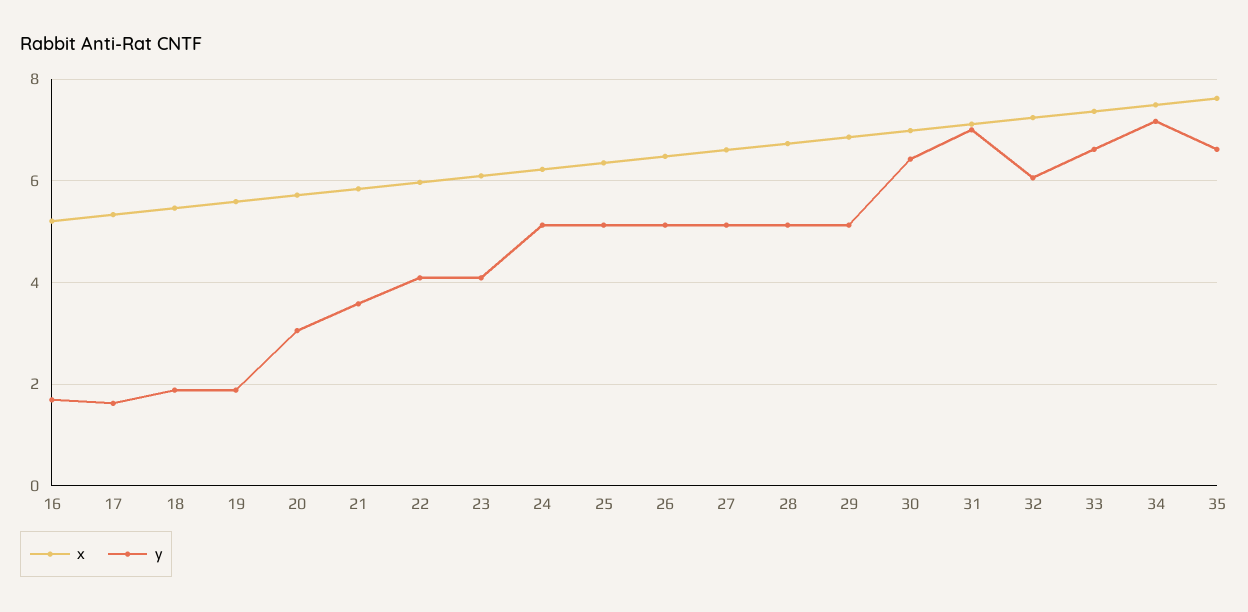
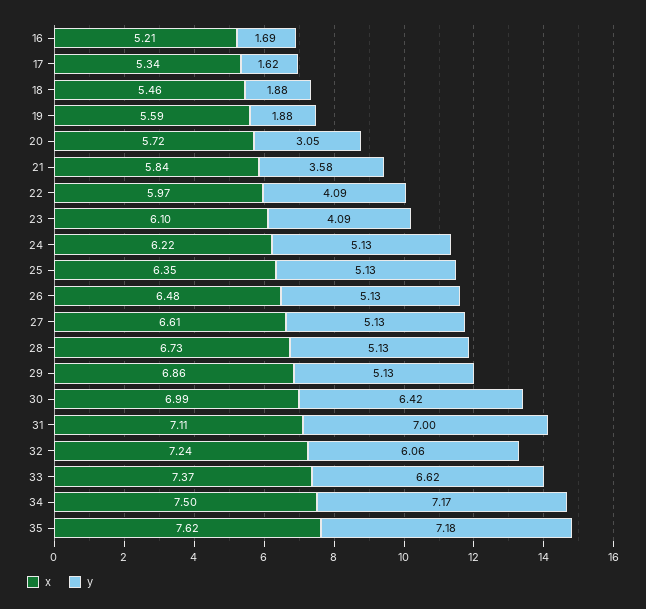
y, 35: 6.6 -> 7.18

